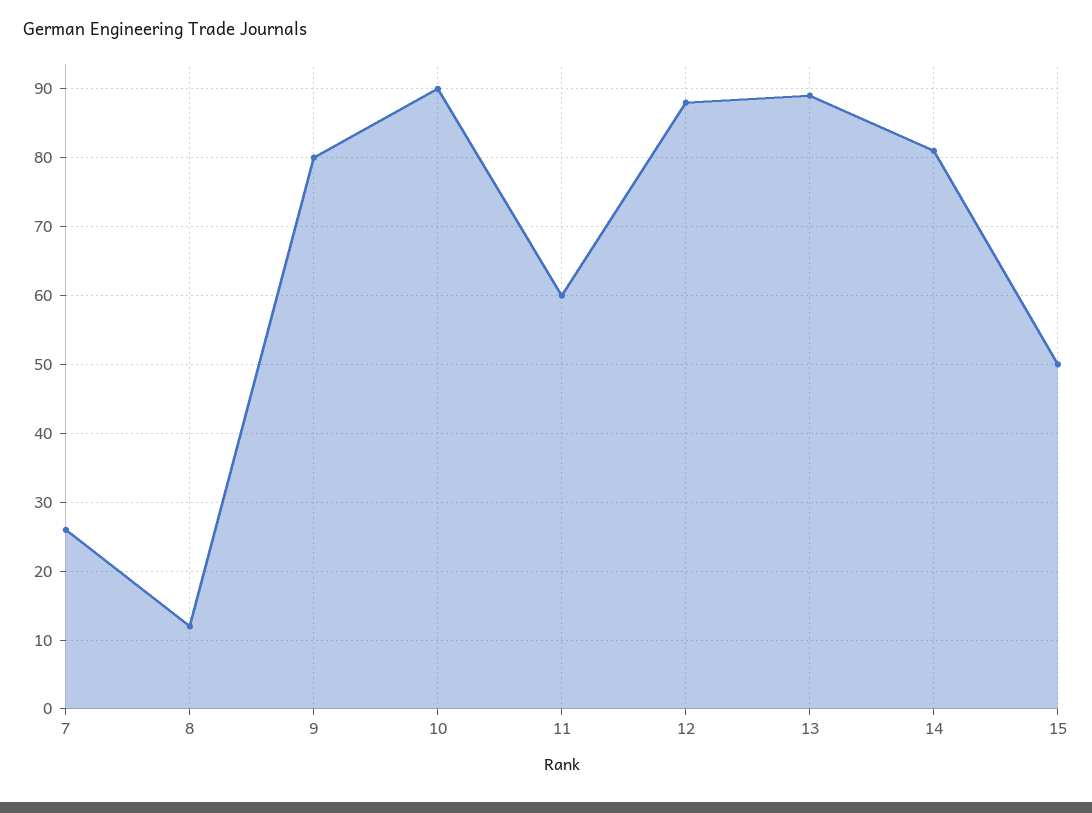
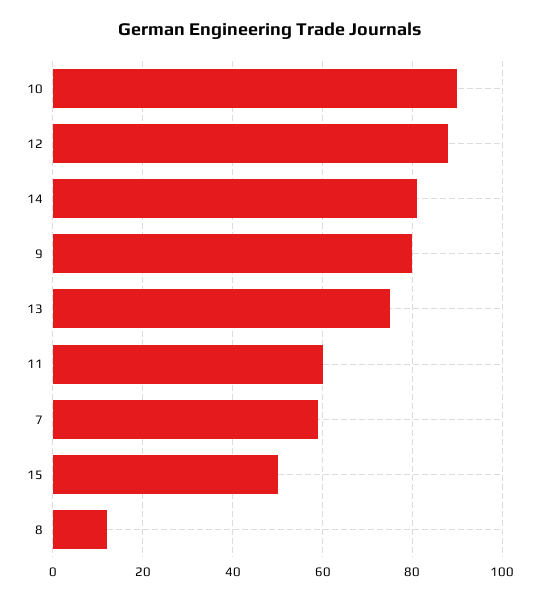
7: 26 -> 60
13: 89 -> 75

